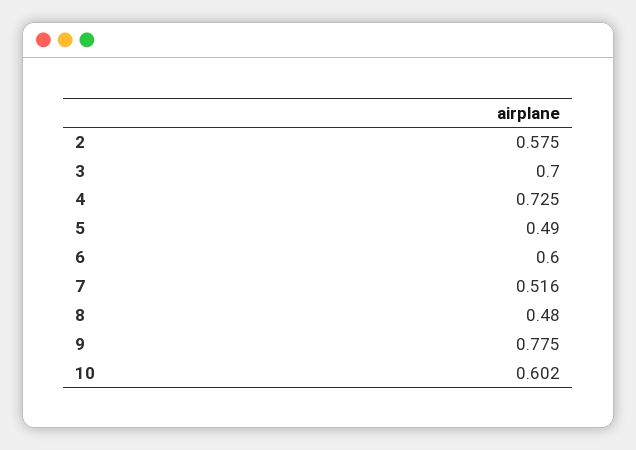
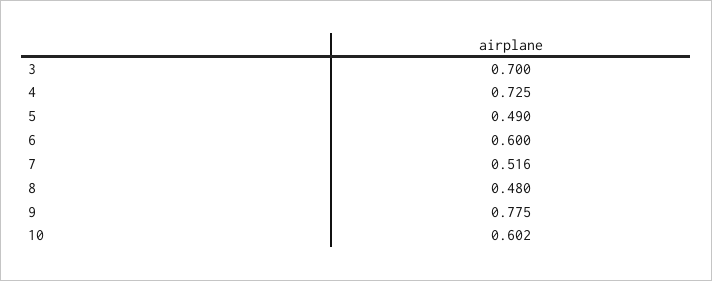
2: 0.575 -> none

